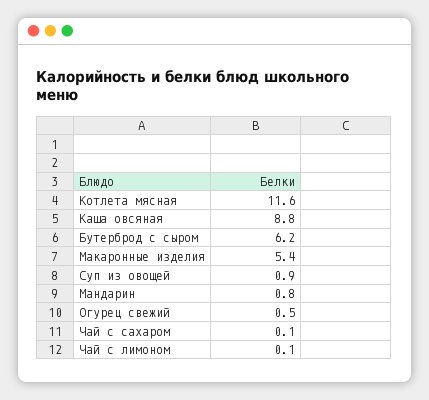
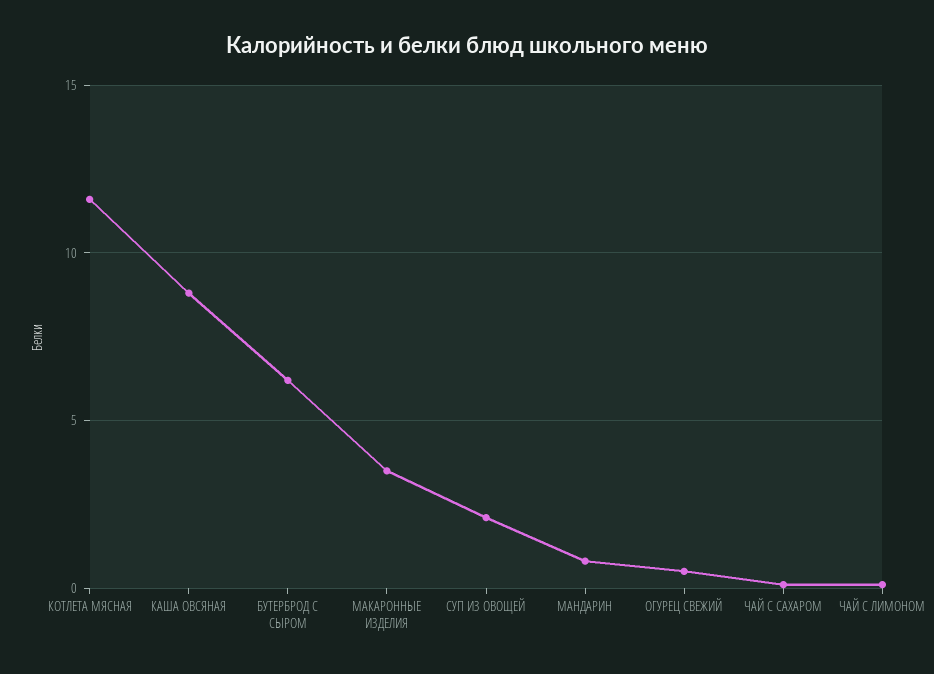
Макаронные изделия: 5.4 -> 3.5
Суп из овощей: 0.9 -> 2

